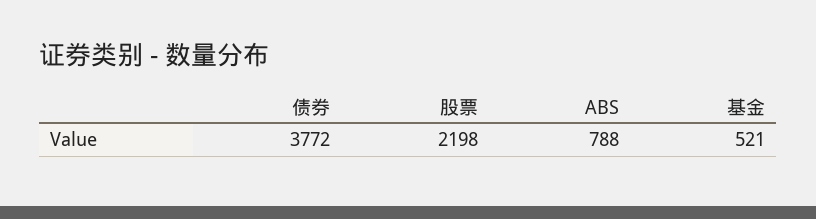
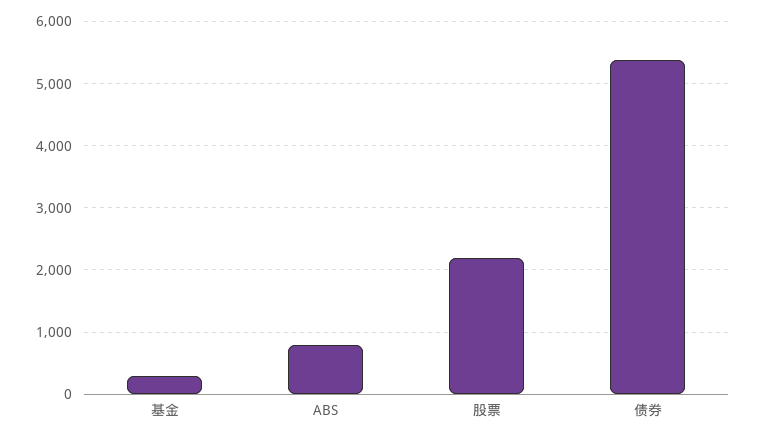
债券: 3772 -> 5400
基金: 521 -> 300

